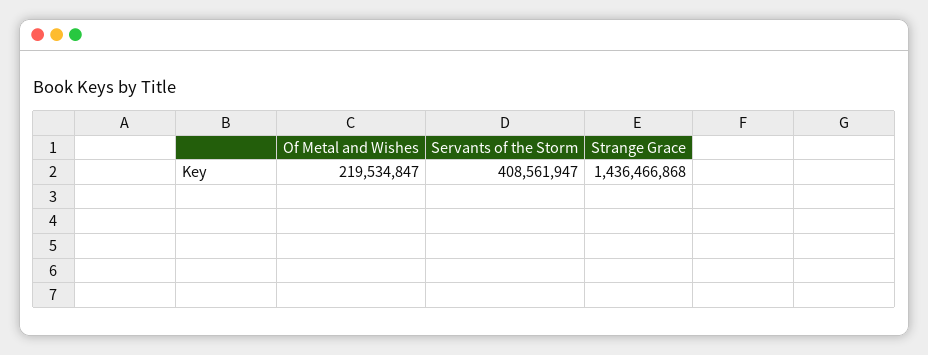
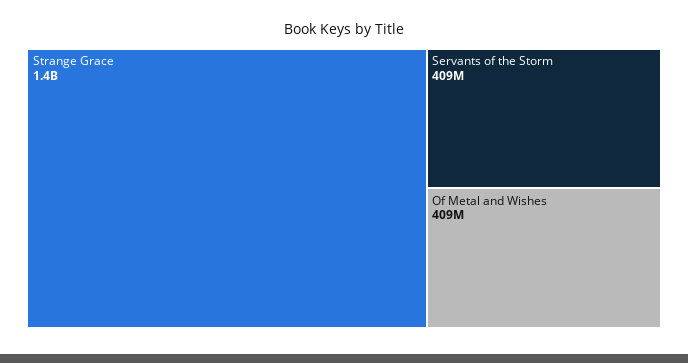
Of Metal and Wishes: 219534847 -> 409000000

